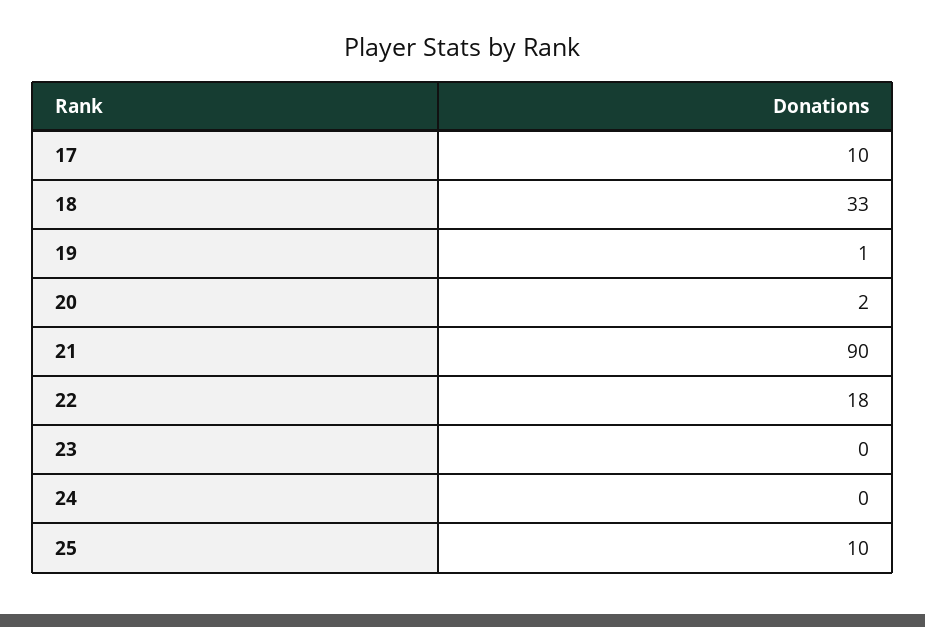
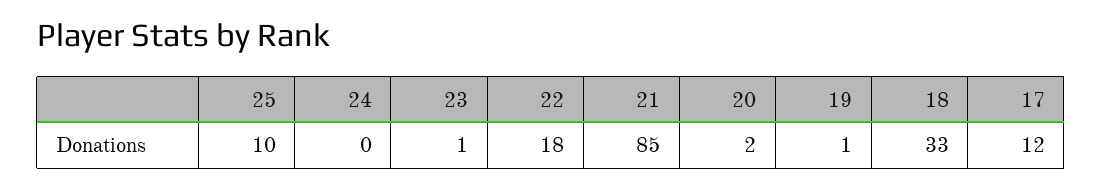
17: 10 -> 12
21: 90 -> 85
23: 0 -> 1

